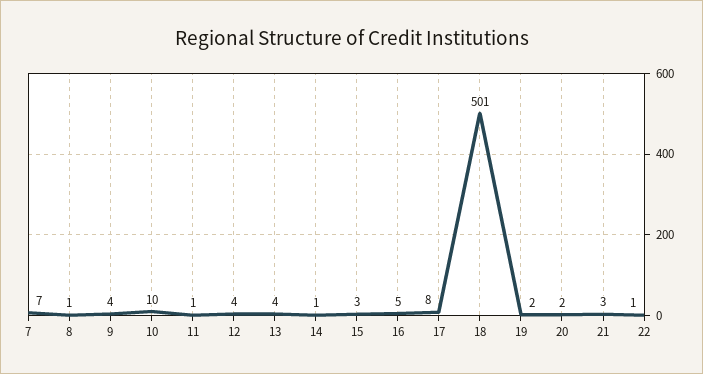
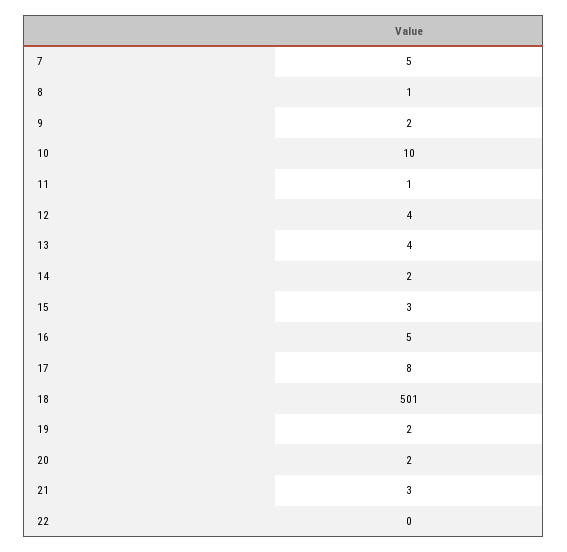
7: 7 -> 5
9: 4 -> 2
14: 1 -> 2
22: 1 -> 0

